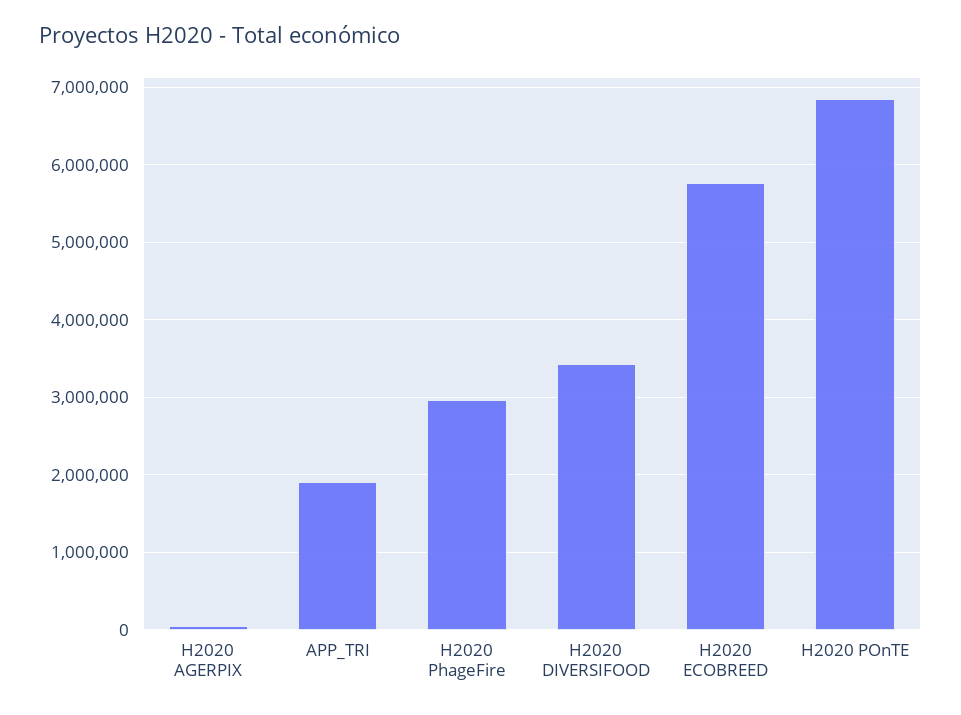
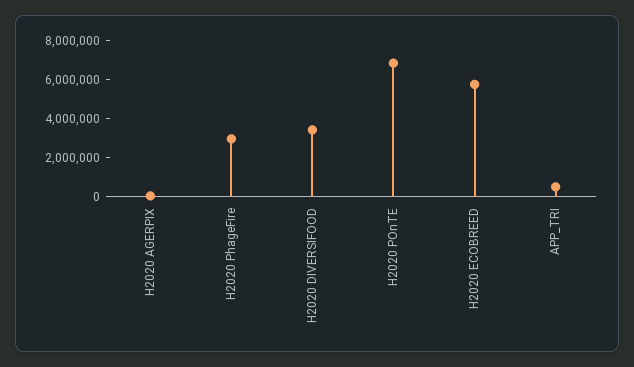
APP_TRI: 1900000 -> 500000

